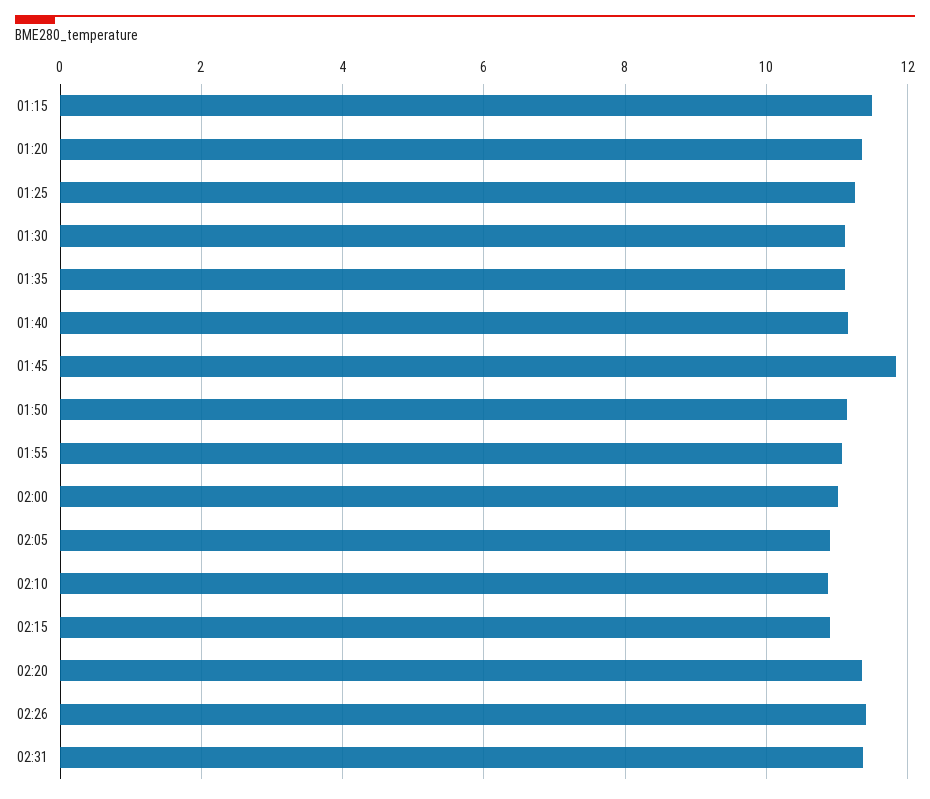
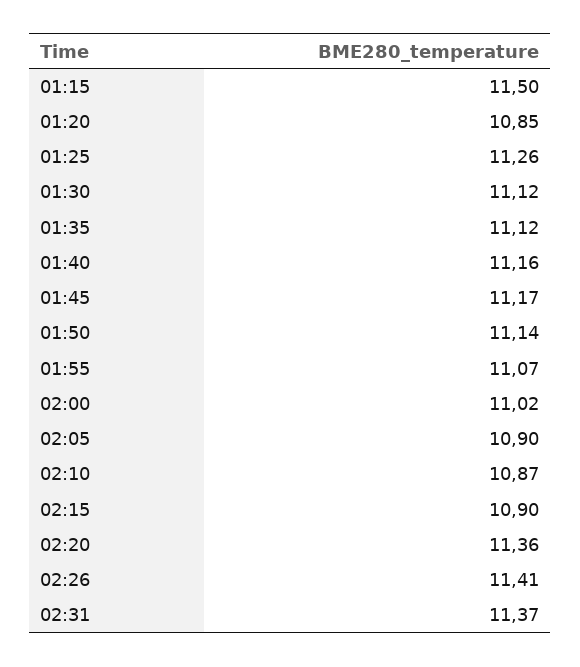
01:20: 11.4 -> 10.85
01:45: 11.8 -> 11.17

